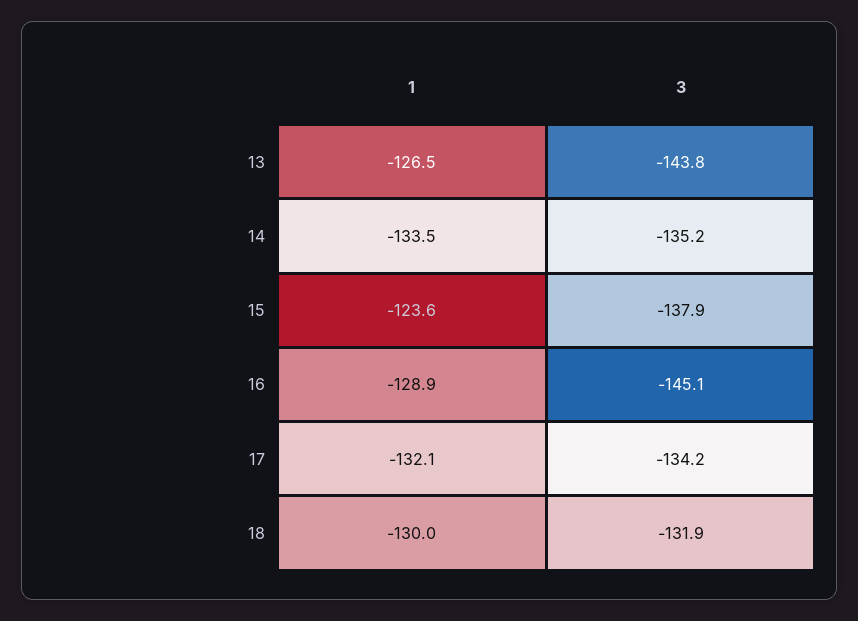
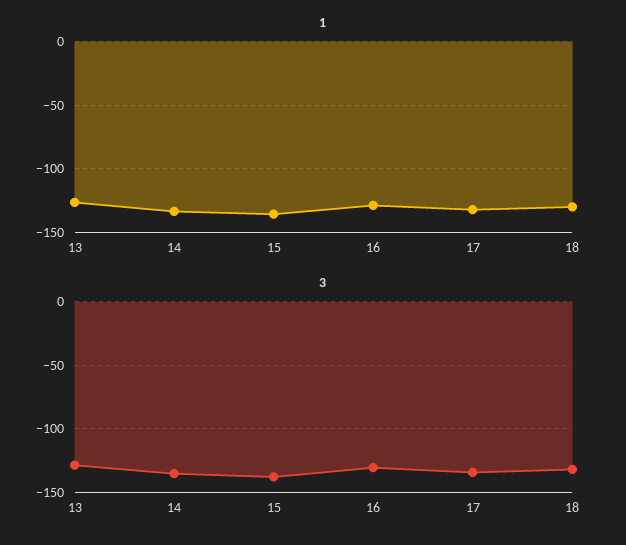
3, 13: -143.8 -> -130
1, 15: -123.6 -> -135
3, 16: -145.1 -> -130

